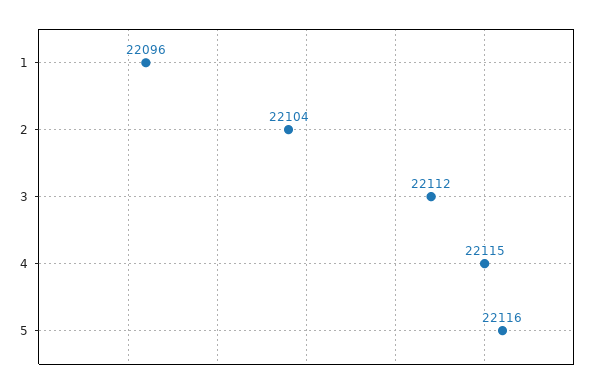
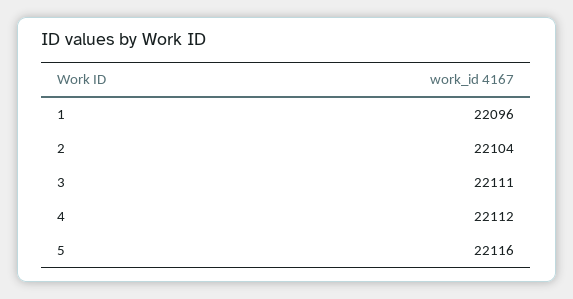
3: 22112 -> 22111
4: 22115 -> 22112

